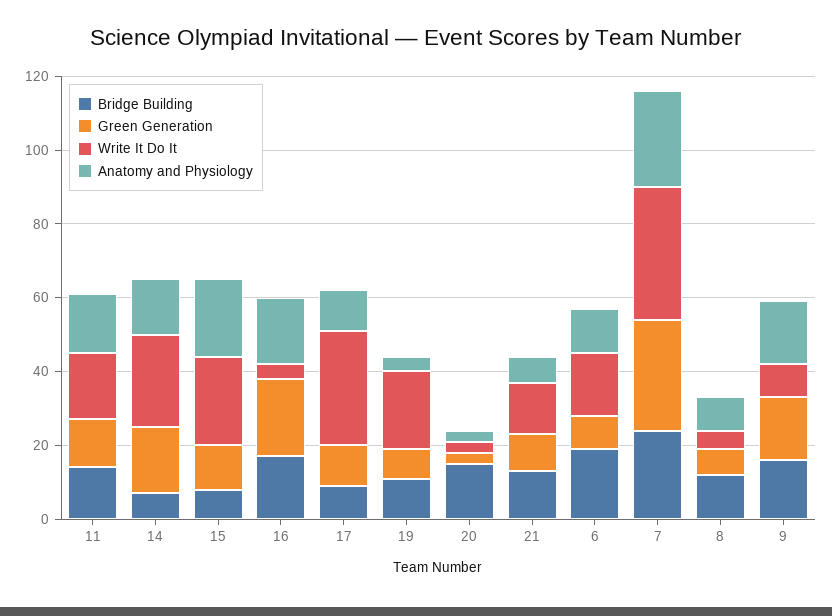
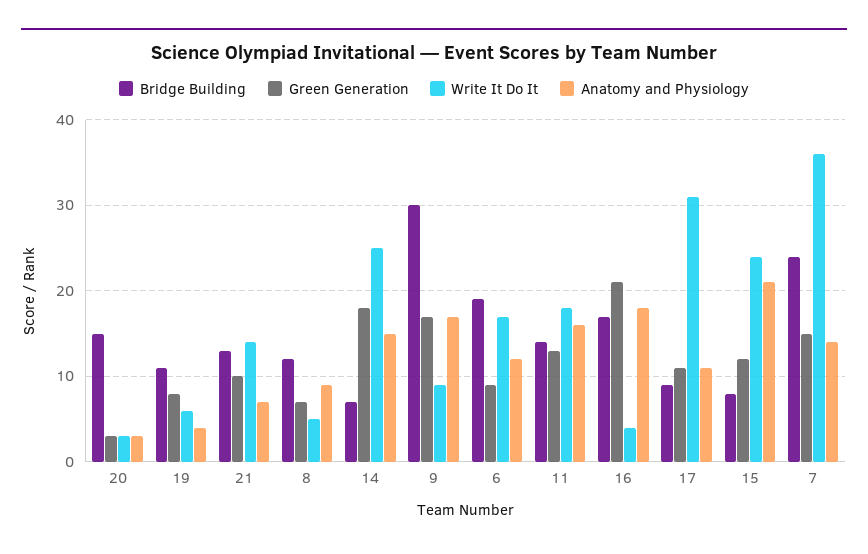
Write It Do It, 19: 20 -> 6
Green Generation, 7: 30 -> 15
Anatomy and Physiology, 7: 25 -> 14
Bridge Building, 9: 15 -> 30

